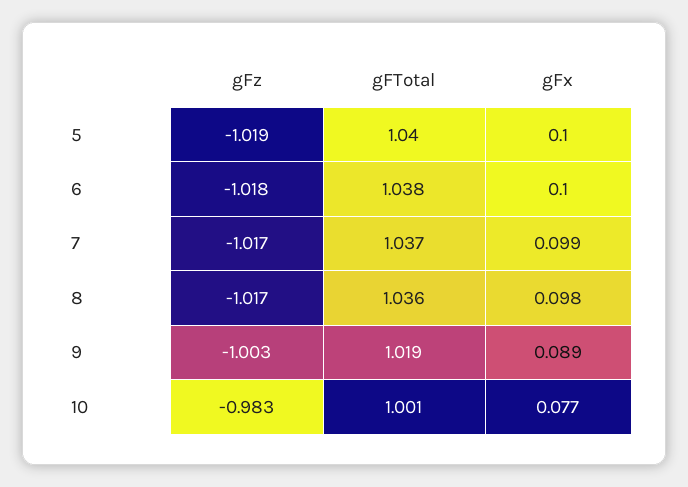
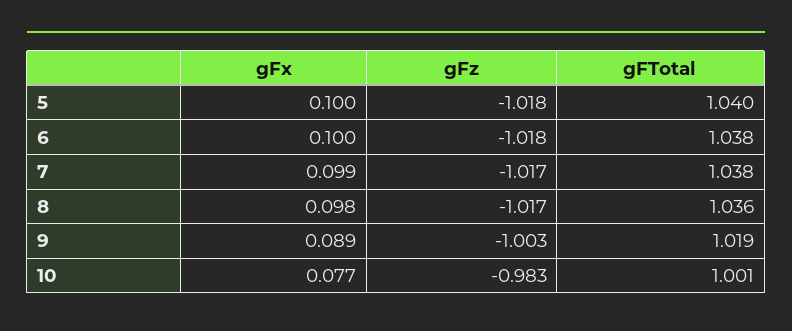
gFz, 5: -1.019 -> -1.018
gFTotal, 7: 1.037 -> 1.038

